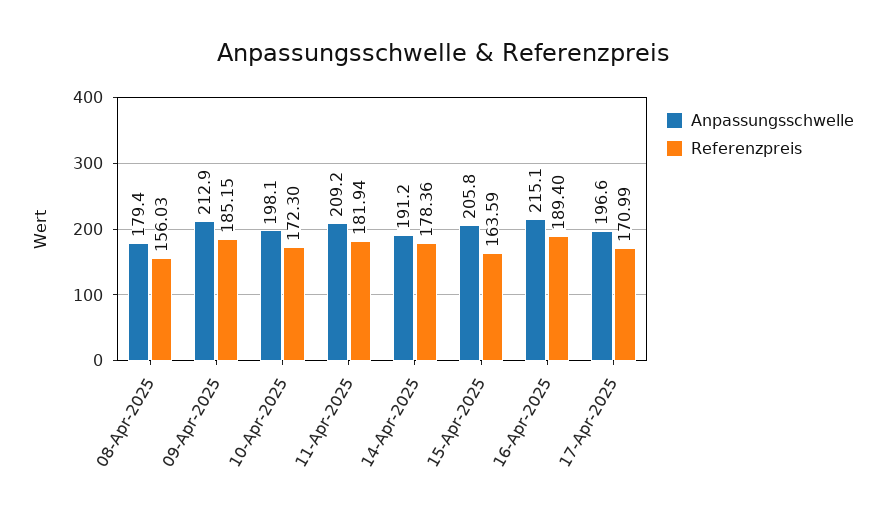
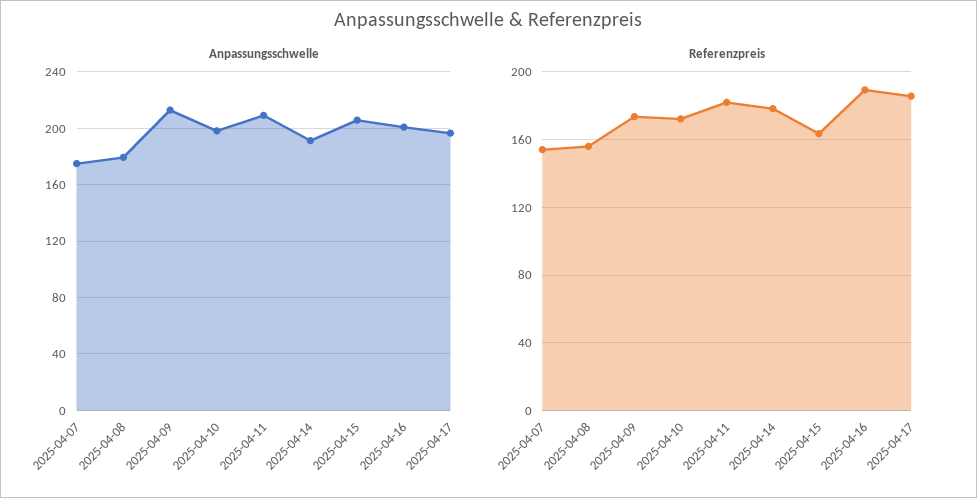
Referenzpreis, 09-Apr-2025: 185.15 -> 175
Anpassungsschwelle, 16-Apr-2025: 215.1 -> 200
Referenzpreis, 17-Apr-2025: 170.99 -> 185
Anpassungsschwelle, 2025-04-07: none -> 175
Referenzpreis, 2025-04-07: none -> 155

